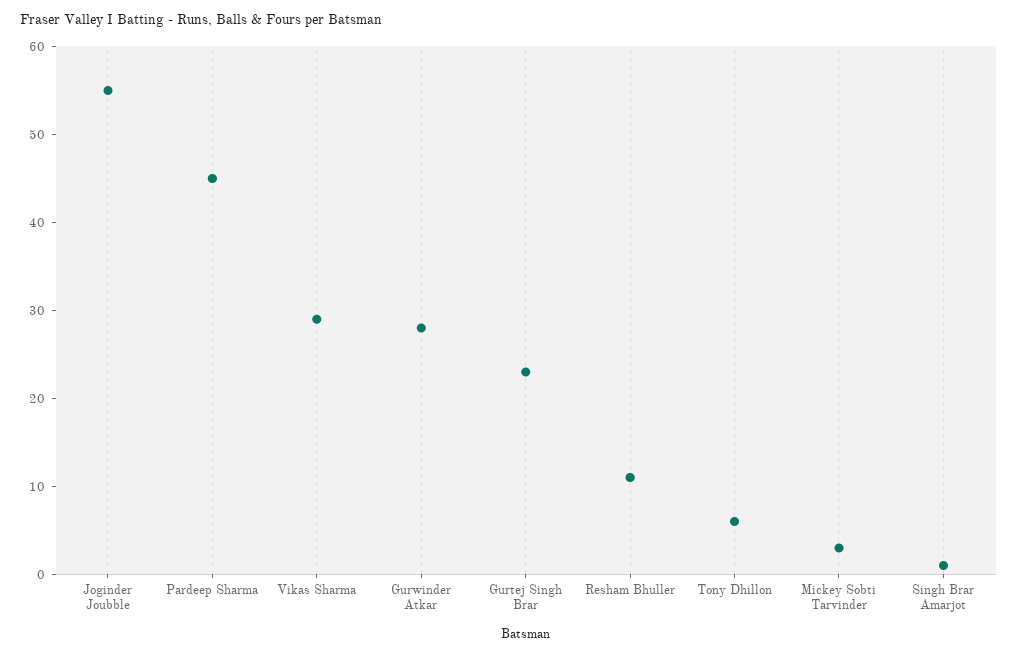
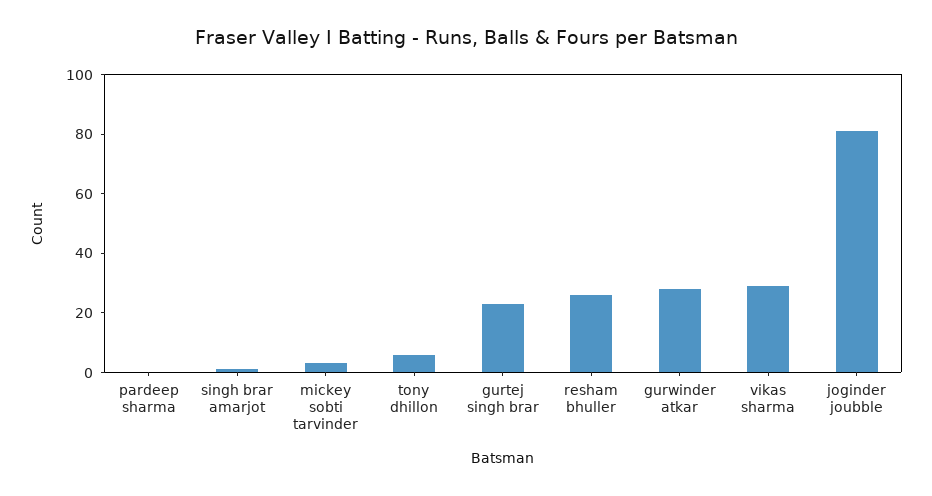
Joginder Joubble: 55 -> 80
Pardeep Sharma: 45 -> 0
Resham Bhuller: 11 -> 25

